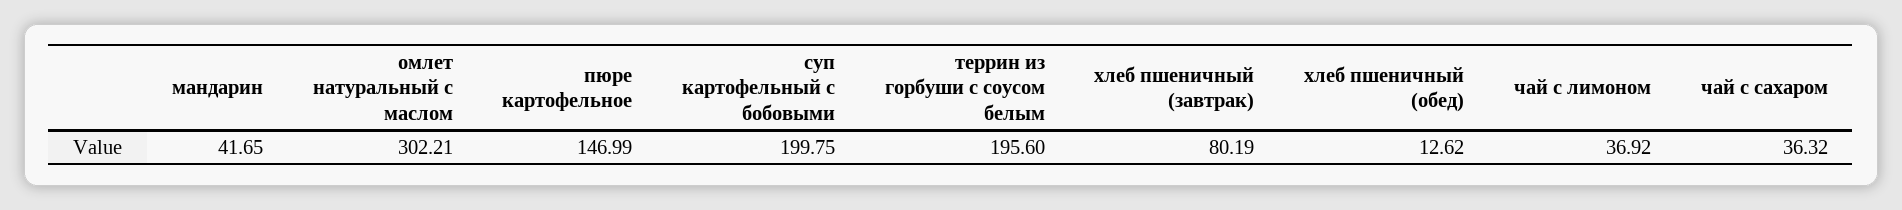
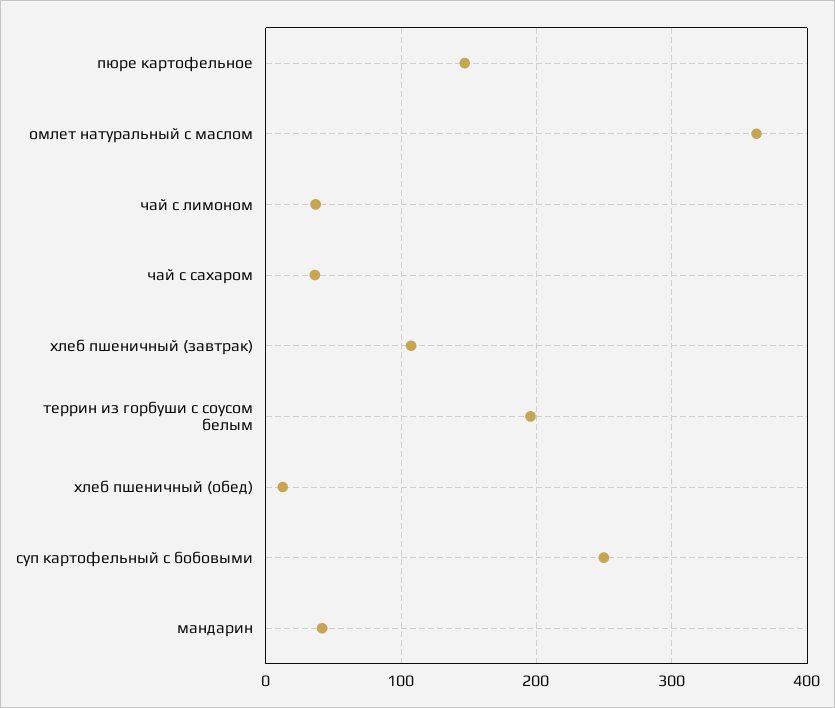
омлет натуральный с маслом: 302.21 -> 360
суп картофельный с бобовыми: 199.75 -> 250
хлеб пшеничный (завтрак): 80.19 -> 110

